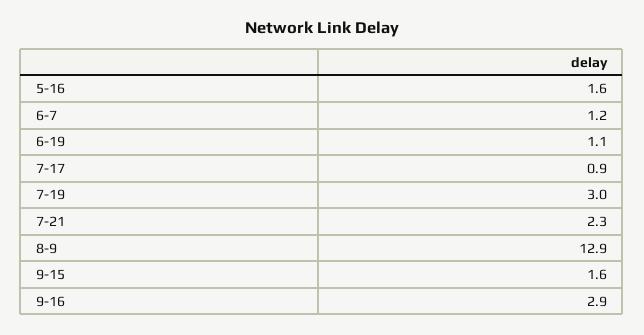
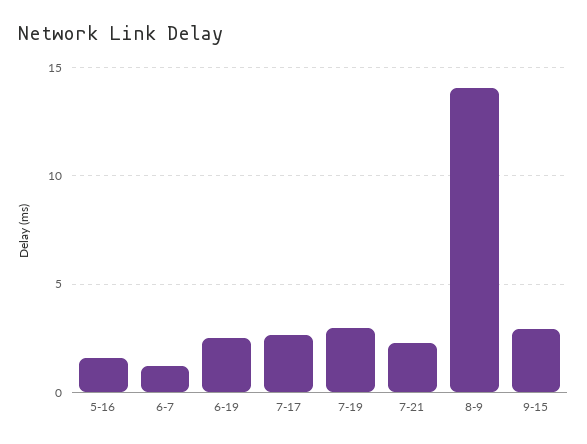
6-19: 1.1 -> 2.5
7-17: 0.9 -> 2.5
8-9: 12.9 -> 14
9-15: 1.6 -> 3
9-16: 2.9 -> none

